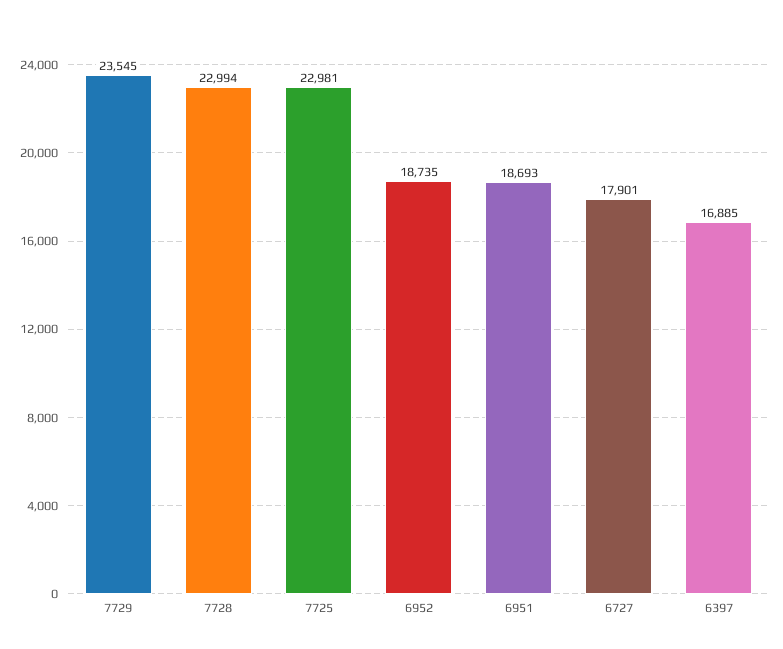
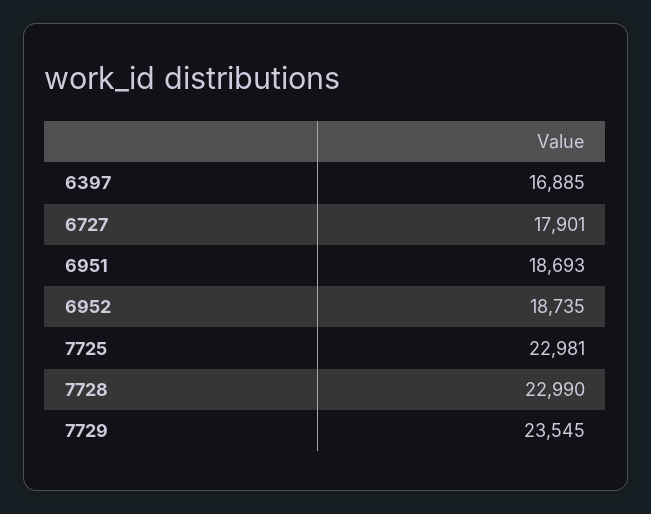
7728: 22994 -> 22990

